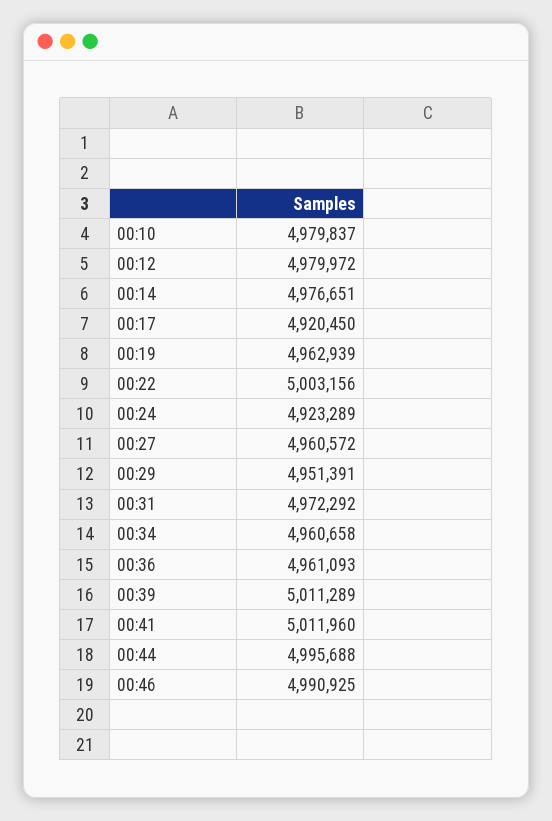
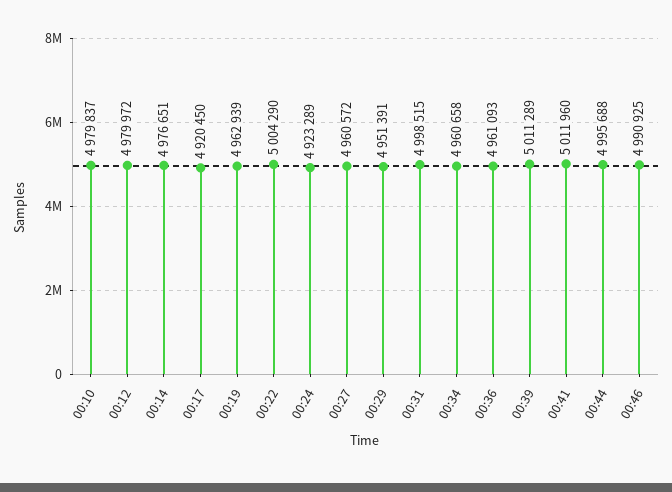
00:22: 5003156 -> 5004290
00:31: 4972292 -> 4998515

